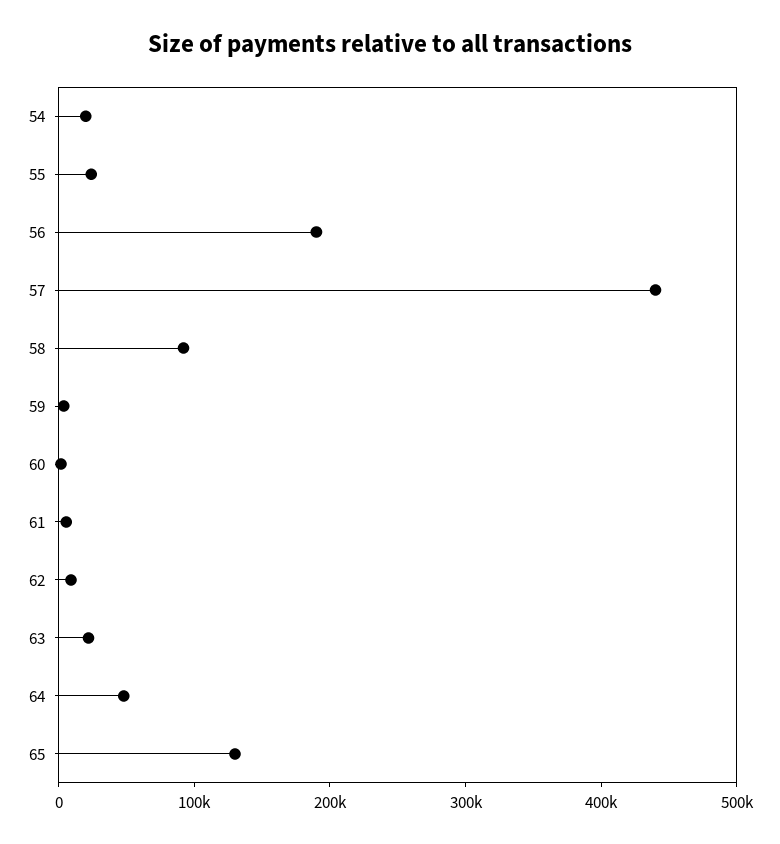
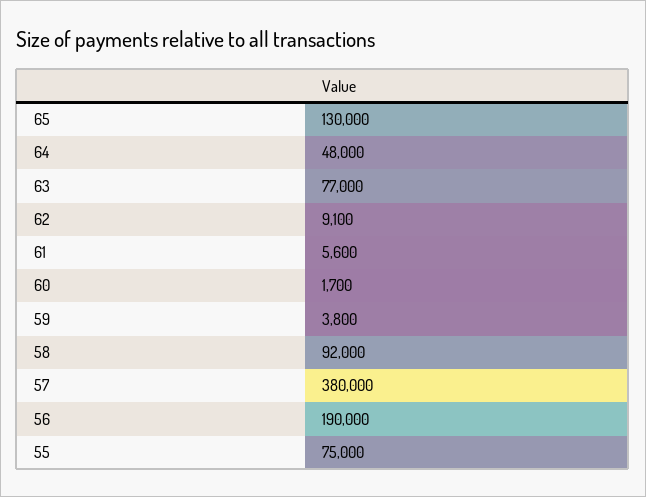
54: 20000 -> none
55: 20000 -> 75000
57: 440000 -> 380000
63: 20000 -> 77000

